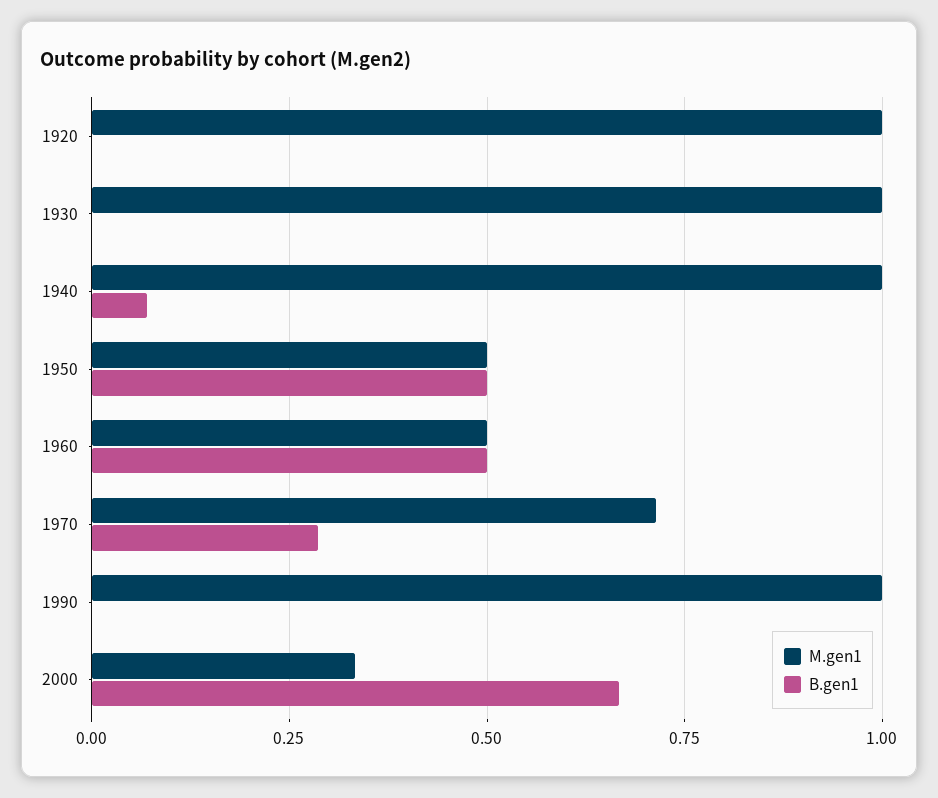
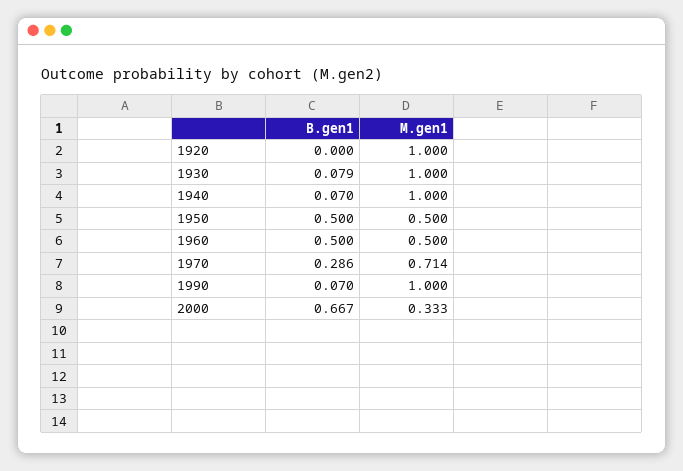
B.gen1, 1930: 0 -> 0.079
B.gen1, 1990: 0 -> 0.07

